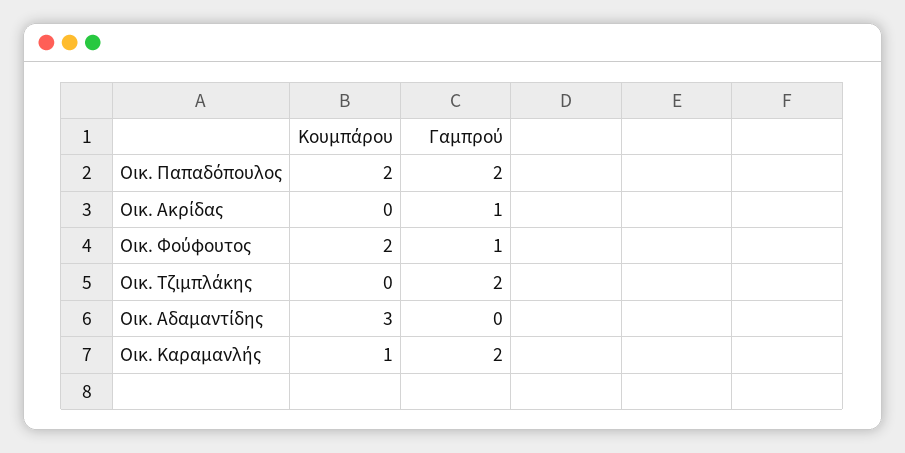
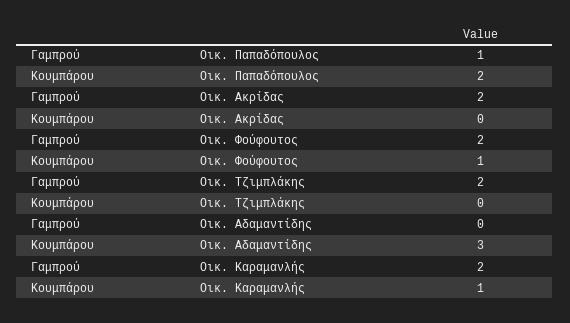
Γαμπρού, Οικ. Παπαδόπουλος: 2 -> 1
Γαμπρού, Οικ. Ακρίδας: 1 -> 2
Κουμπάρου, Οικ. Φούφουτος: 2 -> 1
Γαμπρού, Οικ. Φούφουτος: 1 -> 2

